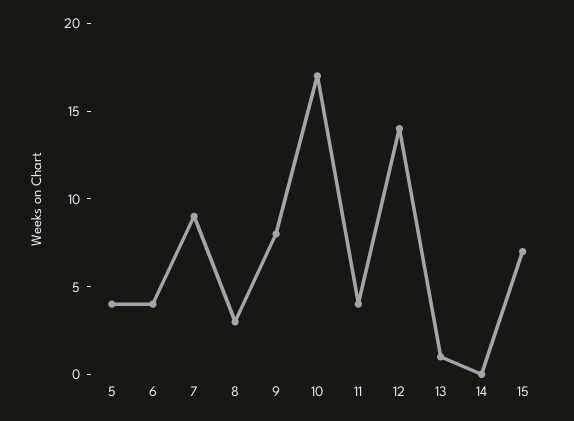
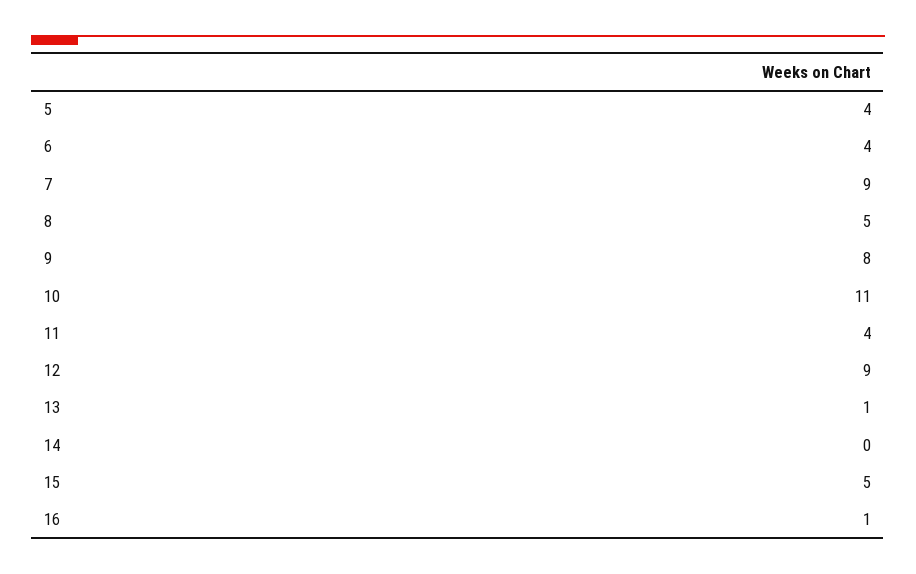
8: 3 -> 5
10: 17 -> 11
12: 14 -> 9
15: 7 -> 5
16: none -> 1

